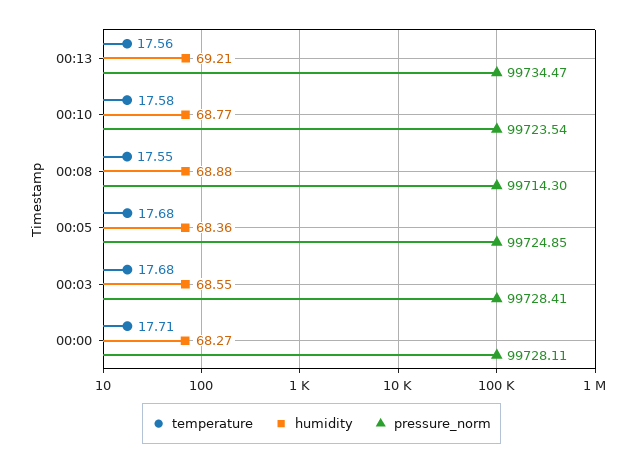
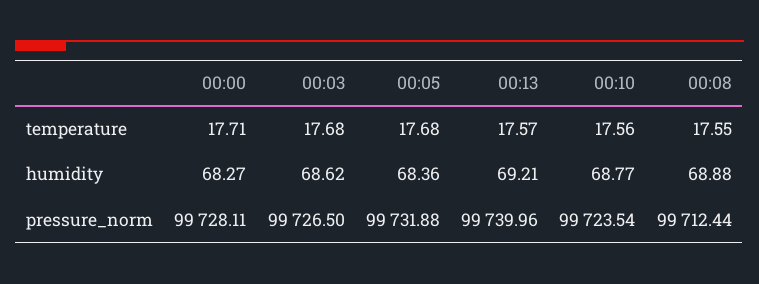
temperature, 00:13: 17.56 -> 17.57
pressure_norm, 00:13: 99734.47 -> 99739.96
temperature, 00:10: 17.58 -> 17.56
pressure_norm, 00:08: 99714.3 -> 99712.44
pressure_norm, 00:05: 99724.85 -> 99731.88
humidity, 00:03: 68.55 -> 68.62
pressure_norm, 00:03: 99728.41 -> 99726.5

